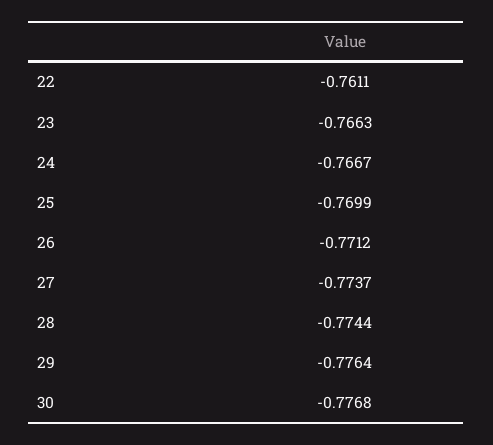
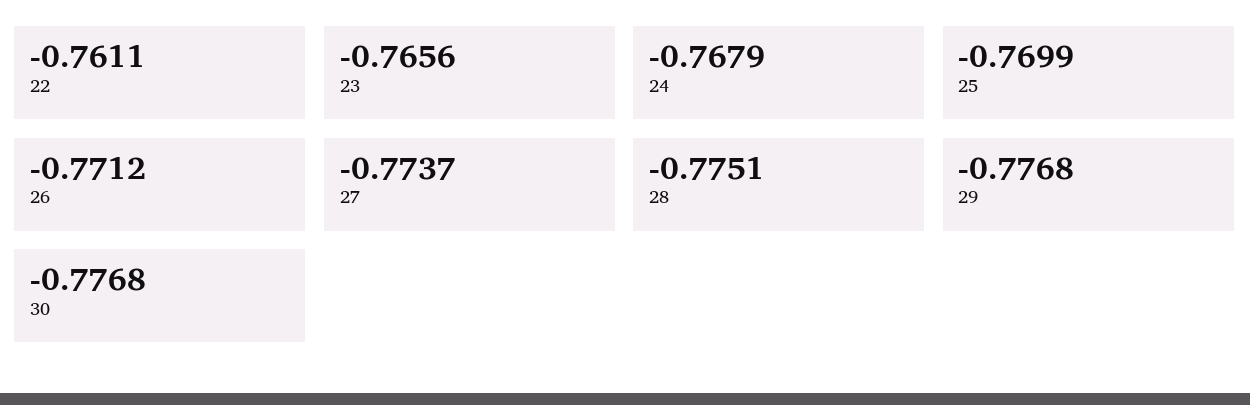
23: -0.7663 -> -0.7656
24: -0.7667 -> -0.7679
28: -0.7744 -> -0.7751
29: -0.7764 -> -0.7768

